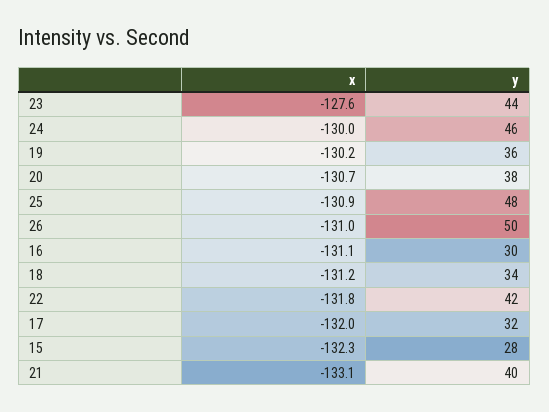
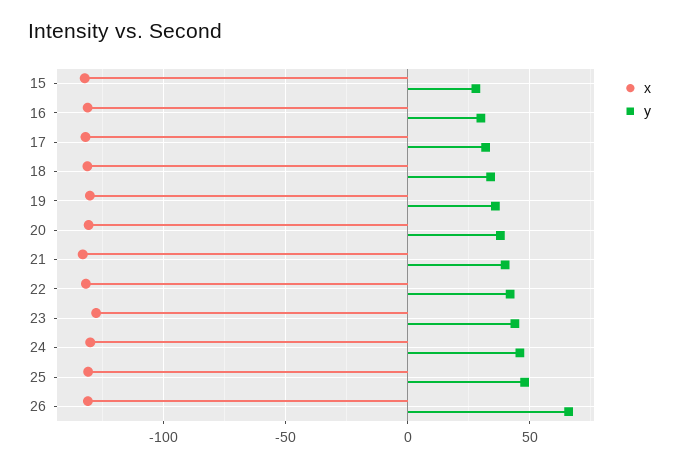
y, 26: 50 -> 65

